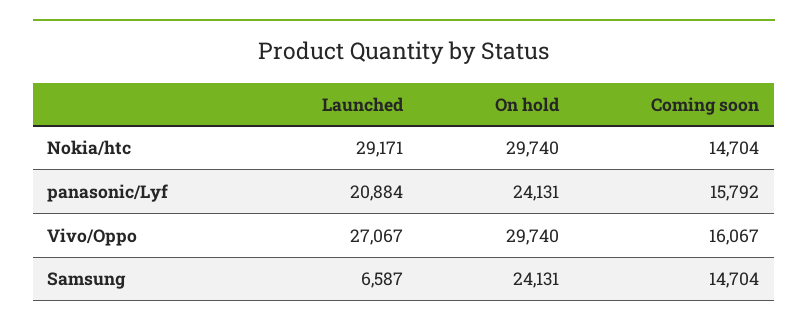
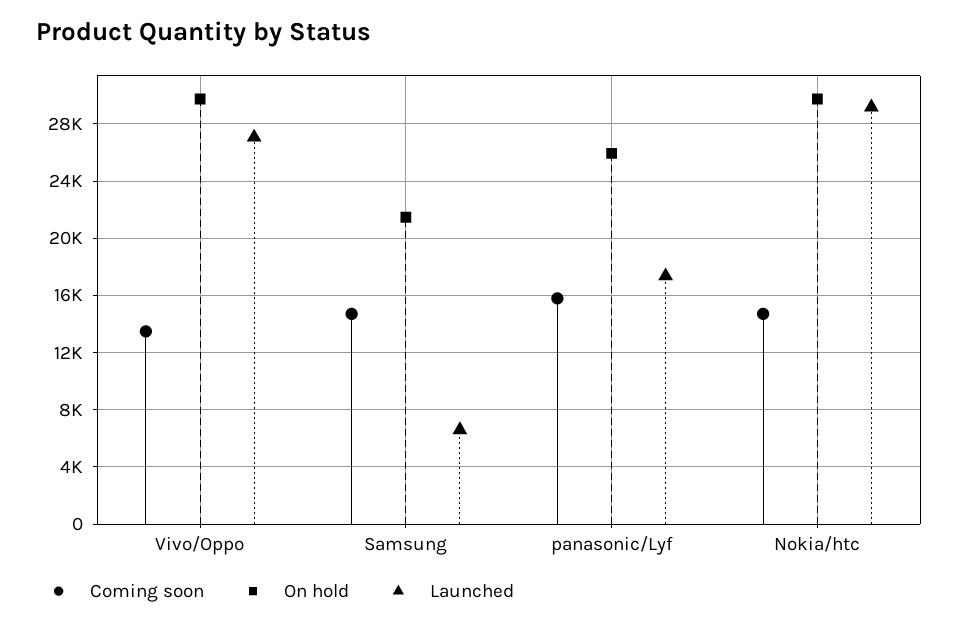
Launched, panasonic/Lyf: 20884 -> 17500
On hold, panasonic/Lyf: 24131 -> 26000
Coming soon, Vivo/Oppo: 16067 -> 13500
On hold, Samsung: 24131 -> 21500

